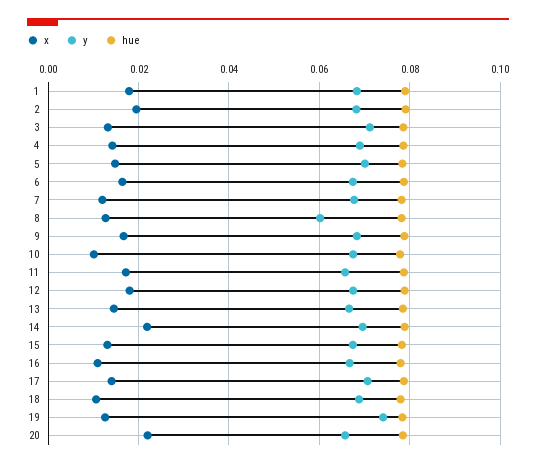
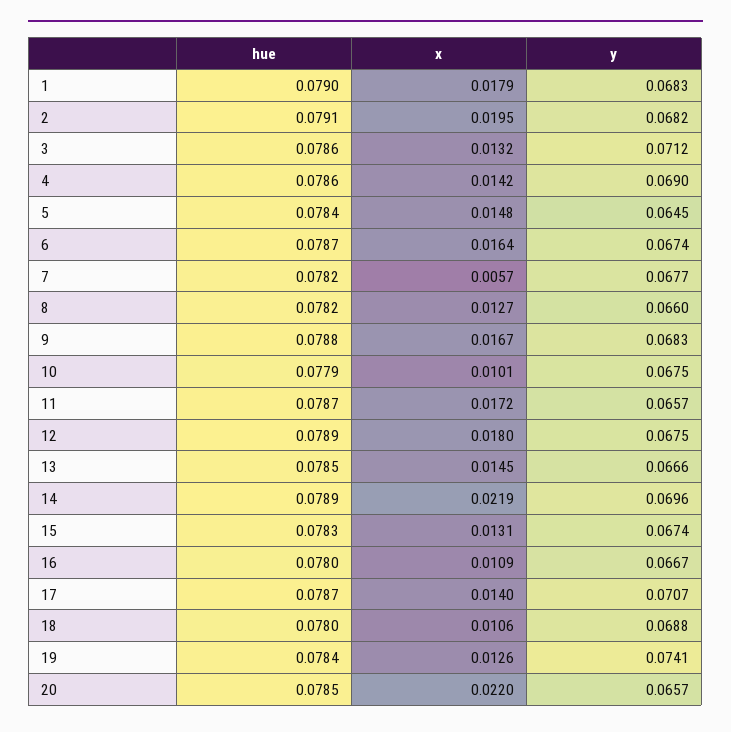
y, 5: 0.07 -> 0.0645
x, 7: 0.012 -> 0.0057
y, 8: 0.06 -> 0.066

